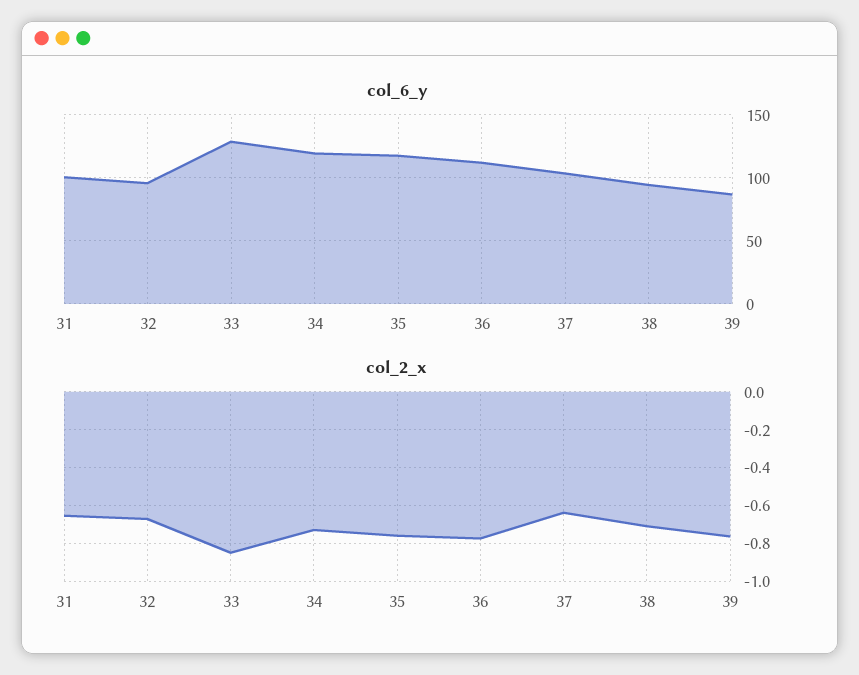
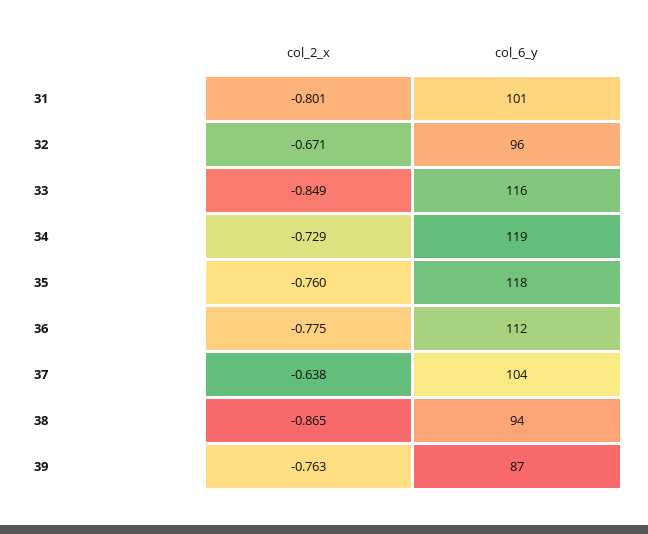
col_6_y, 33: 130 -> 116
col_2_x, 31: -0.65 -> -0.801
col_2_x, 38: -0.7 -> -0.865

